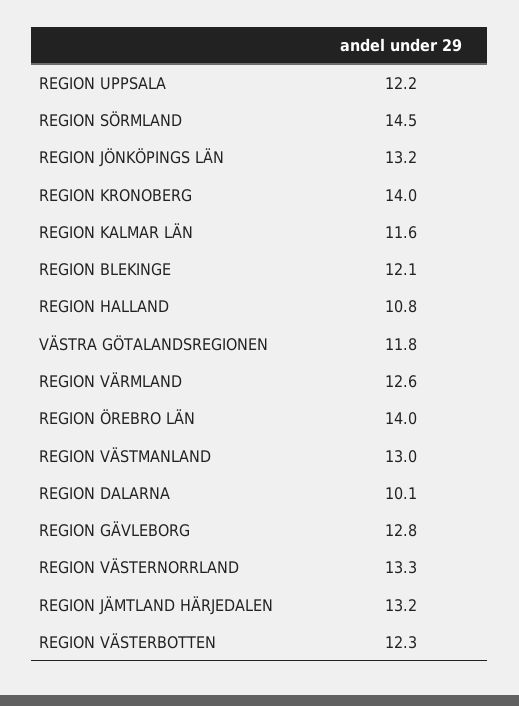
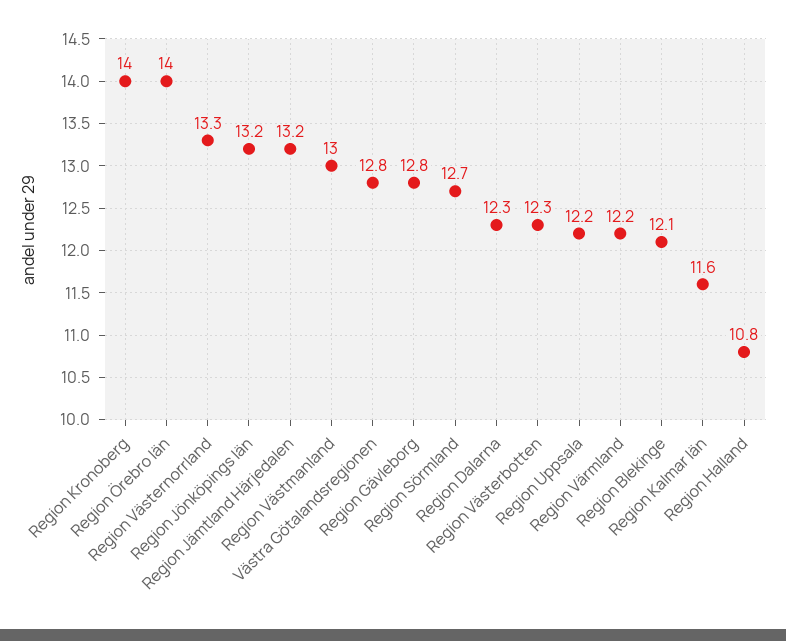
REGION SÖRMLAND: 14.5 -> 12.7
VÄSTRA GÖTALANDSREGIONEN: 11.8 -> 12.8
REGION VÄRMLAND: 12.6 -> 12.2
REGION DALARNA: 10.1 -> 12.3

